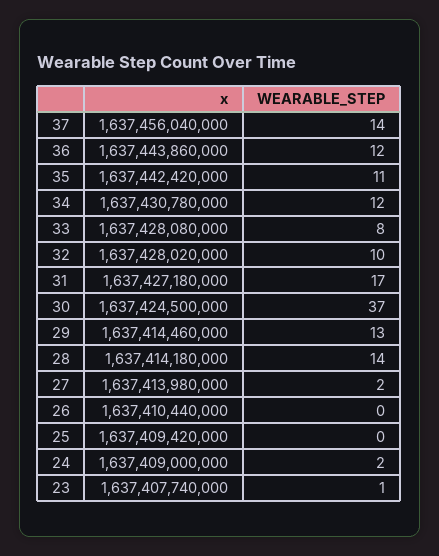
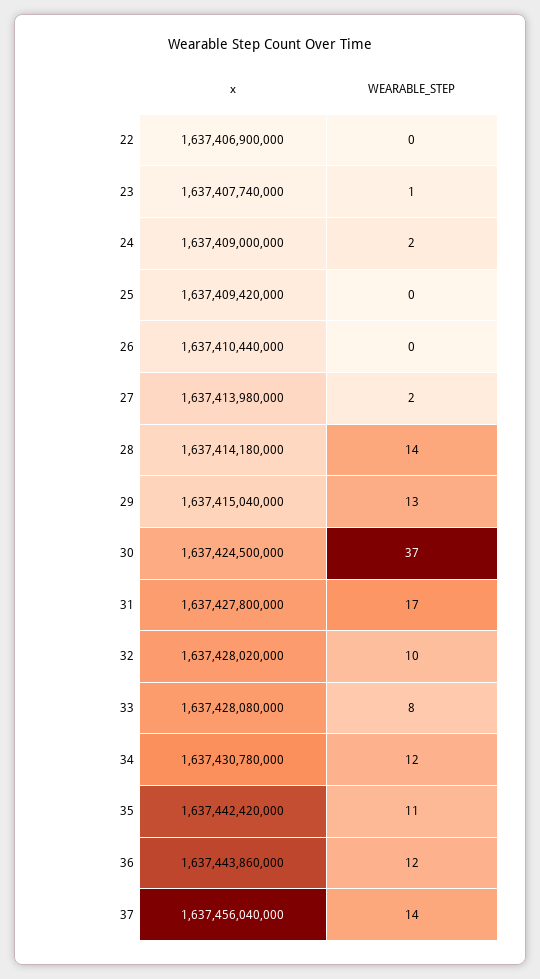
x, 31: 1637427180000 -> 1637427800000
x, 29: 1637414460000 -> 1637415040000
x, 22: none -> 1637406900000
WEARABLE_STEP, 22: none -> 0

